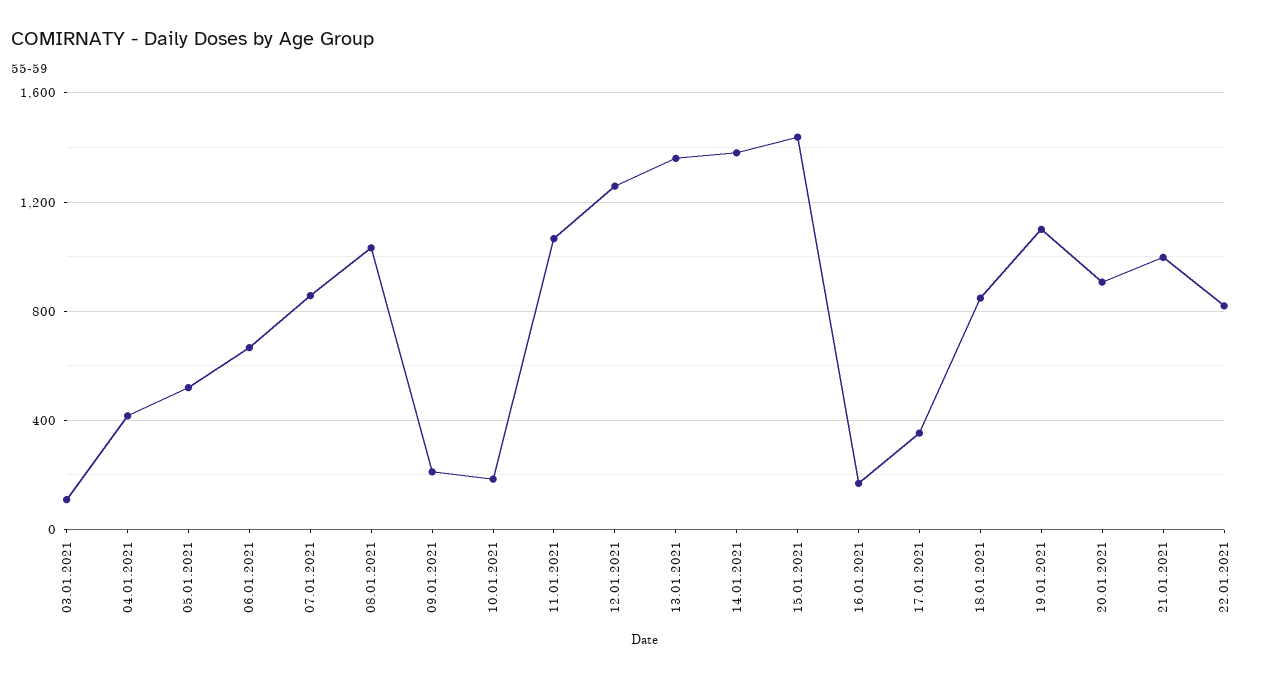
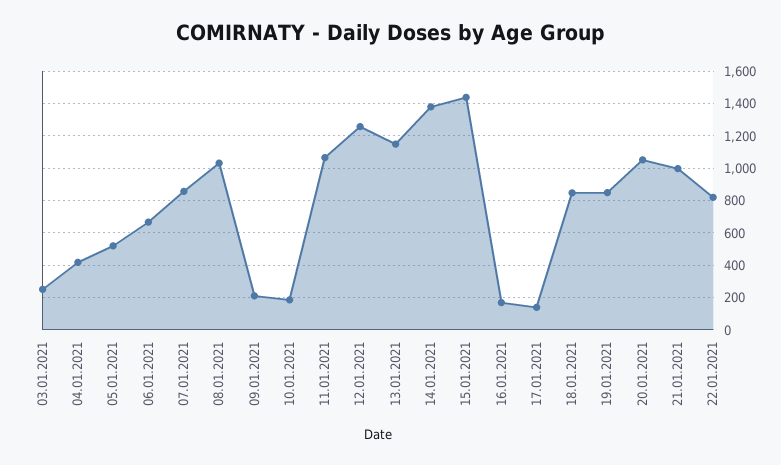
03.01.2021: 100 -> 250
13.01.2021: 1350 -> 1150
17.01.2021: 350 -> 150
19.01.2021: 1100 -> 850
20.01.2021: 900 -> 1050

